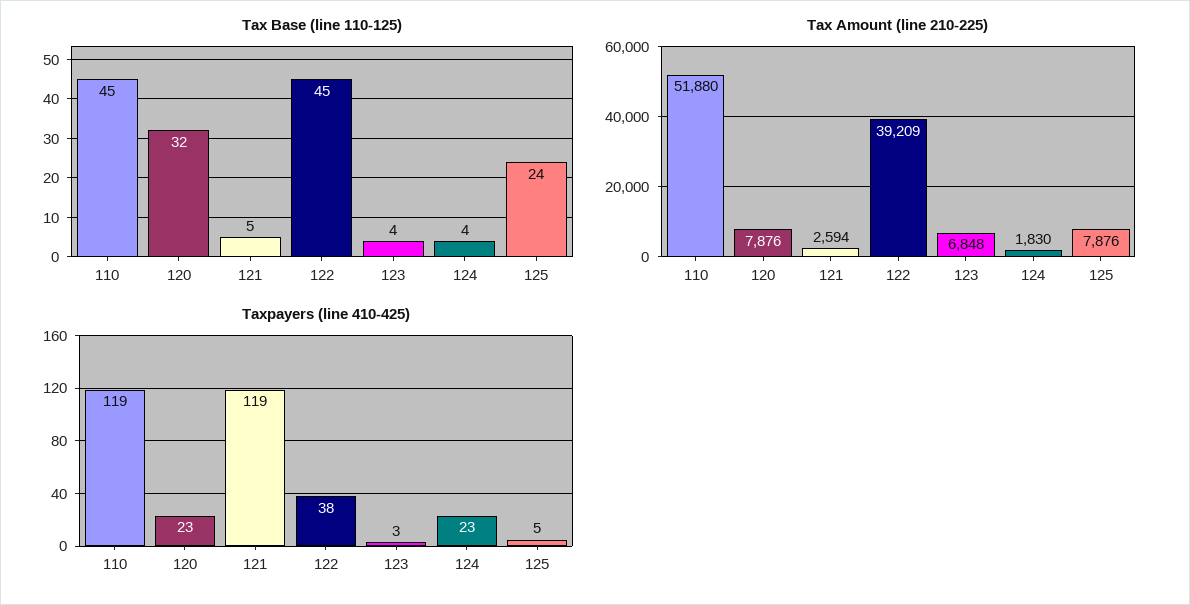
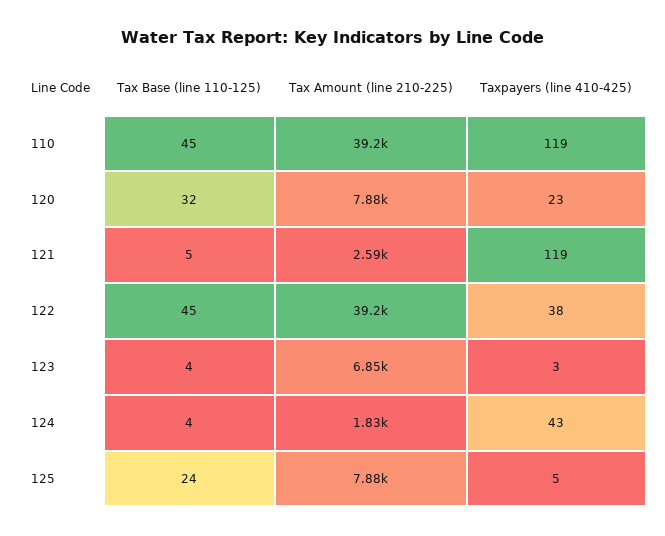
Tax Amount (line 210-225), 110: 51880 -> 39200
Taxpayers (line 410-425), 124: 23 -> 43

